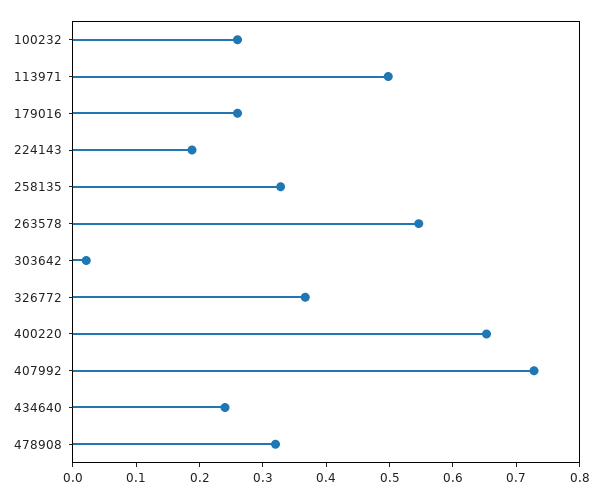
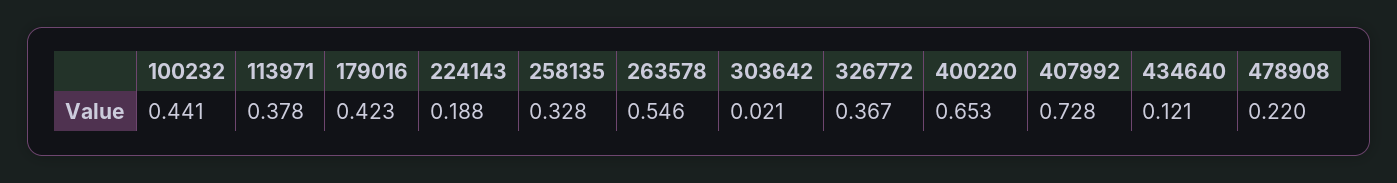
100232: 0.26 -> 0.441
113971: 0.5 -> 0.378
179016: 0.26 -> 0.423
434640: 0.24 -> 0.121
478908: 0.32 -> 0.22

